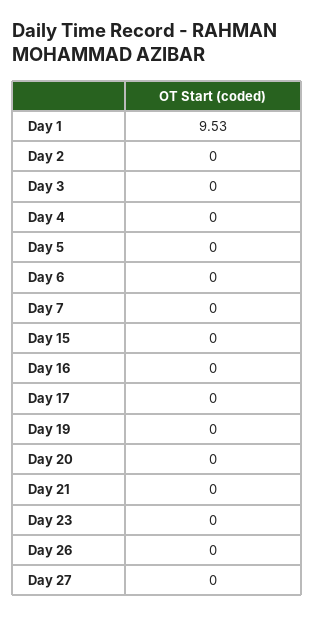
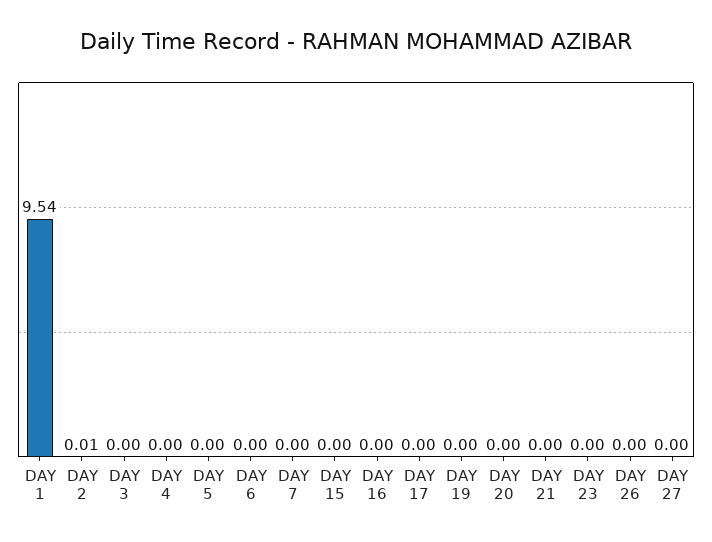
Day 1: 9.53 -> 9.54
Day 2: 0 -> 0.01

